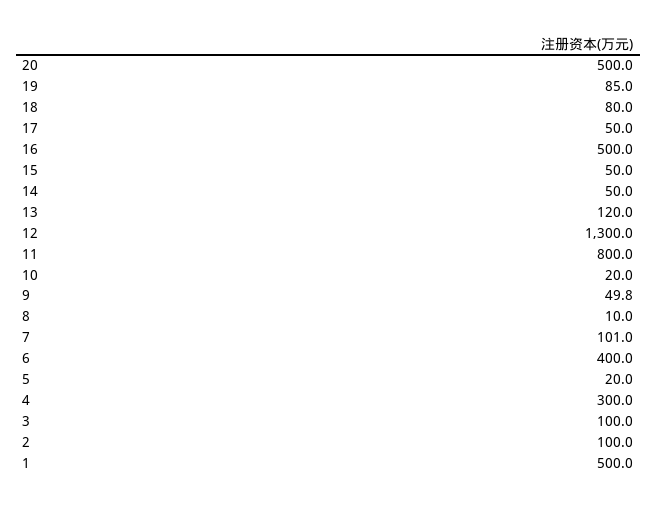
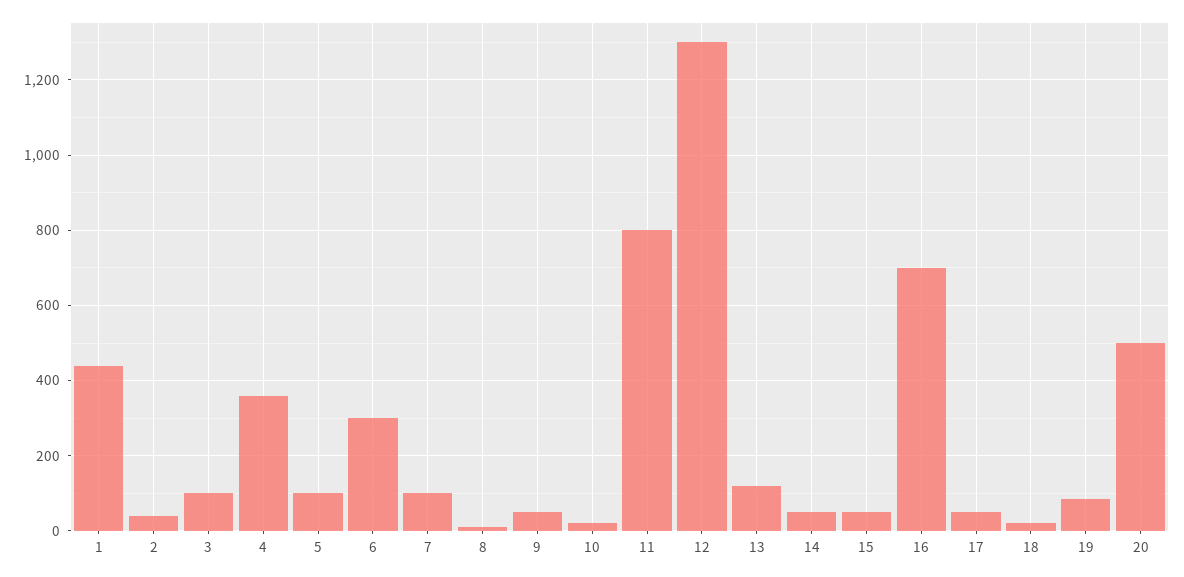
18: 80 -> 20
16: 500 -> 700
6: 400 -> 300
5: 20 -> 100
4: 300 -> 360
2: 100 -> 40
1: 500 -> 440

